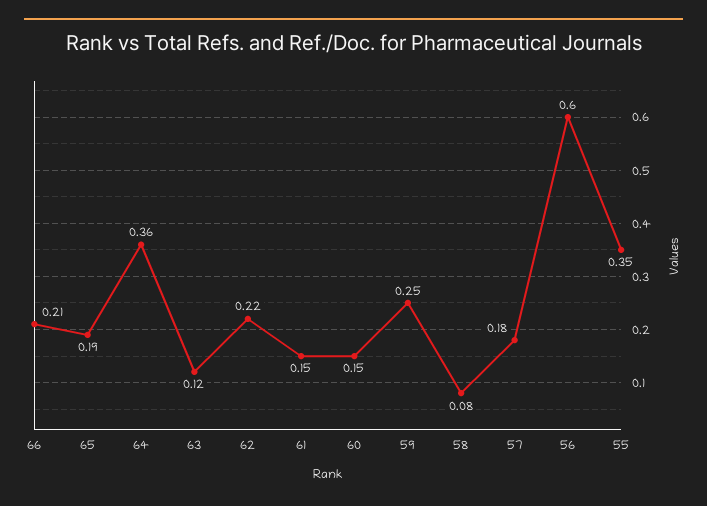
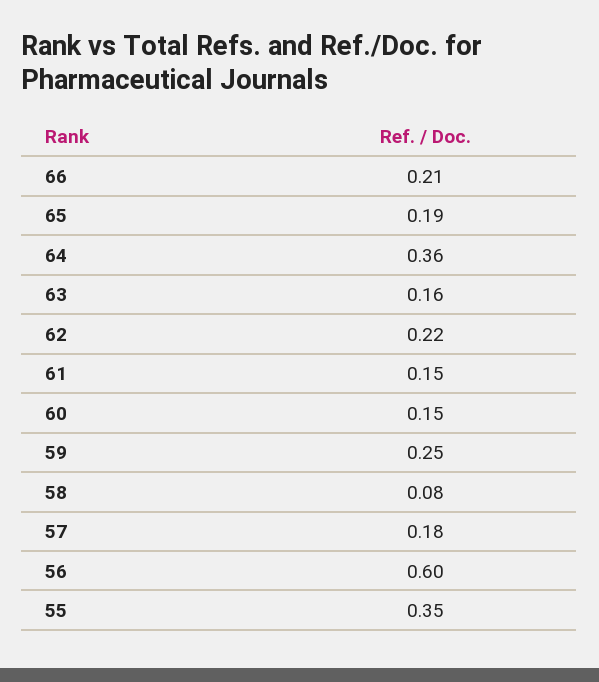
63: 0.12 -> 0.16

